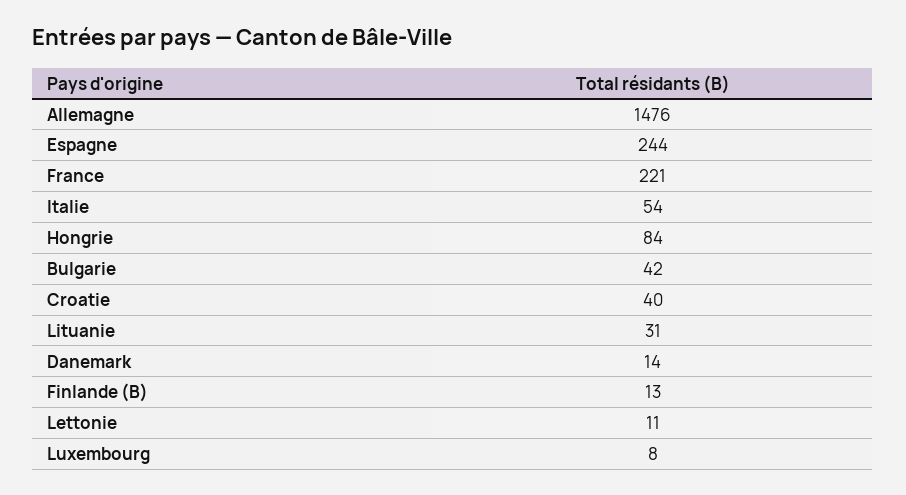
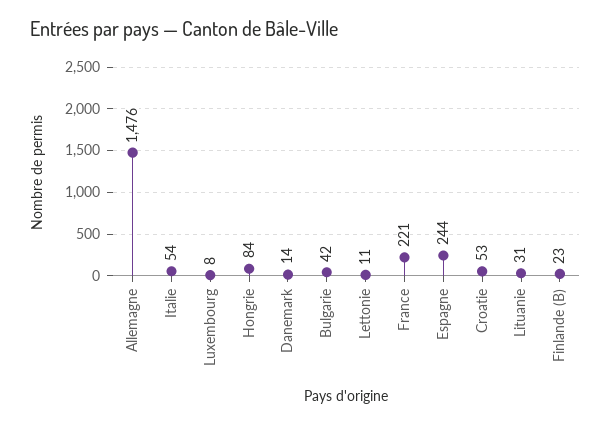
Croatie: 40 -> 53
Finlande (B): 13 -> 23

